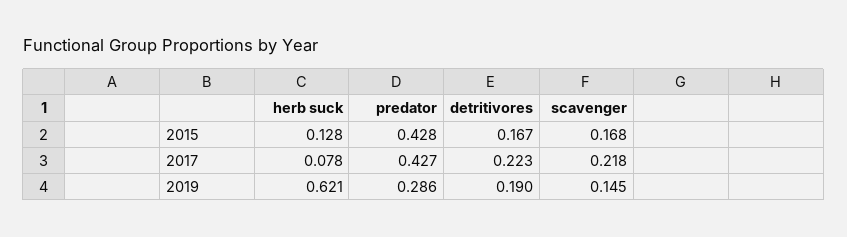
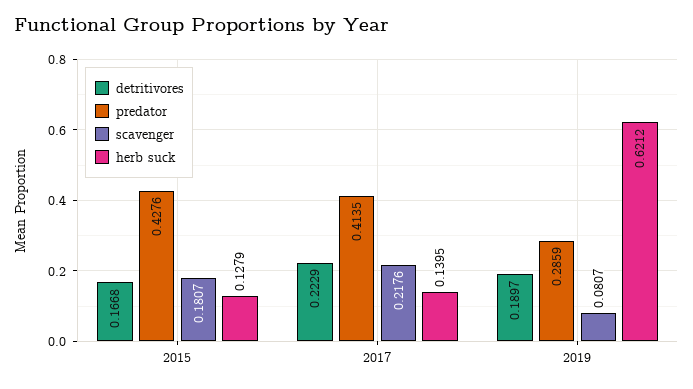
scavenger, 2015: 0.168 -> 0.1807
herb suck, 2017: 0.078 -> 0.1395
predator, 2017: 0.427 -> 0.4135
scavenger, 2019: 0.145 -> 0.0807

